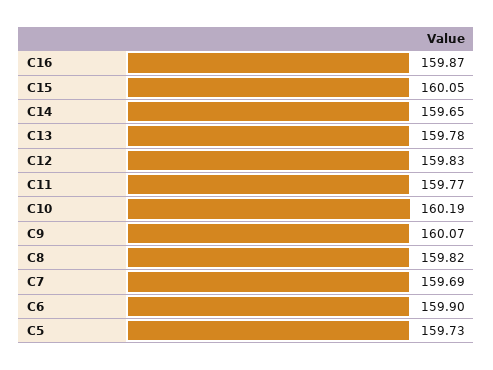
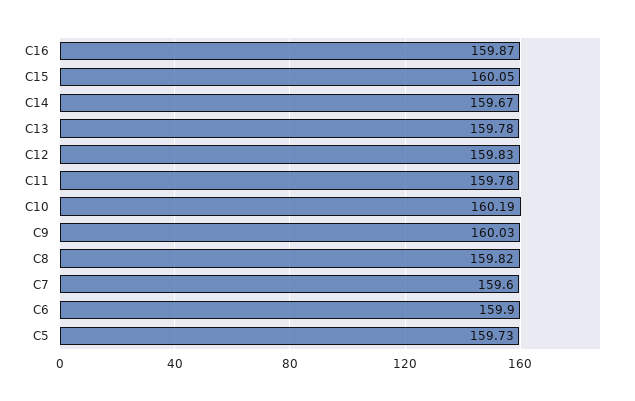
C14: 159.65 -> 159.67
C11: 159.77 -> 159.78
C9: 160.07 -> 160.03
C7: 159.69 -> 159.6

